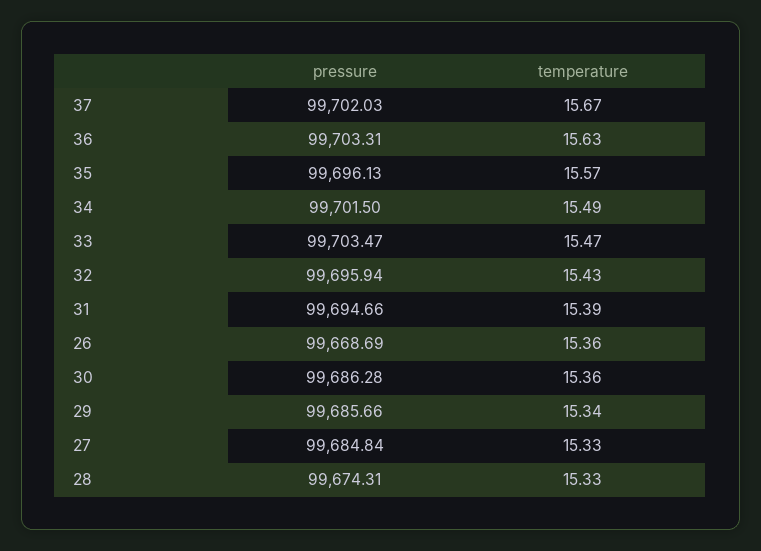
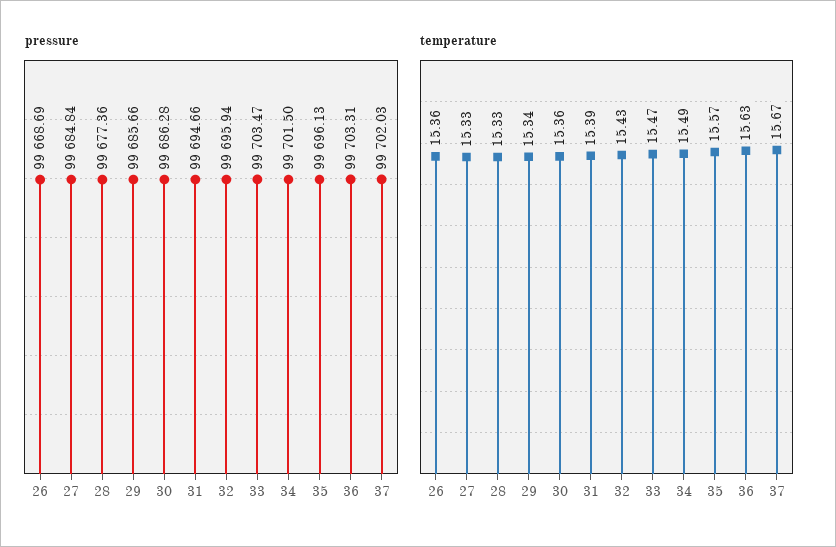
pressure, 28: 99674.31 -> 99677.36

